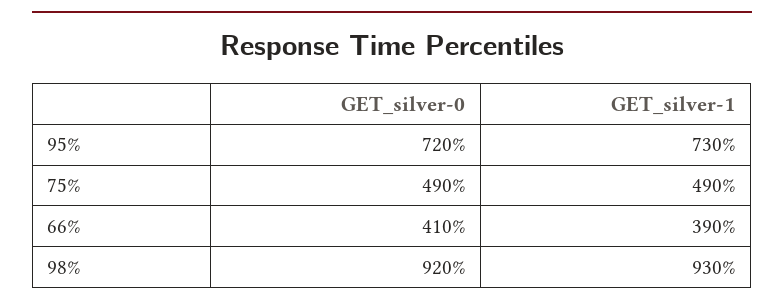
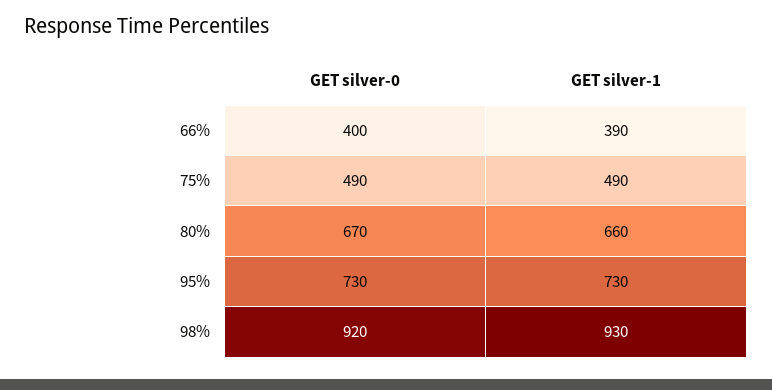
GET_silver-0, 95%: 720 -> 730
GET_silver-0, 66%: 410 -> 400
GET_silver-0, 80%: none -> 670
GET_silver-1, 80%: none -> 660

